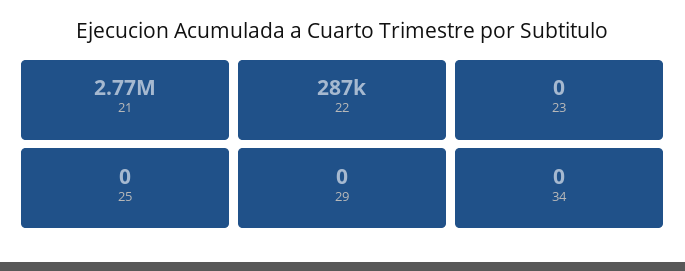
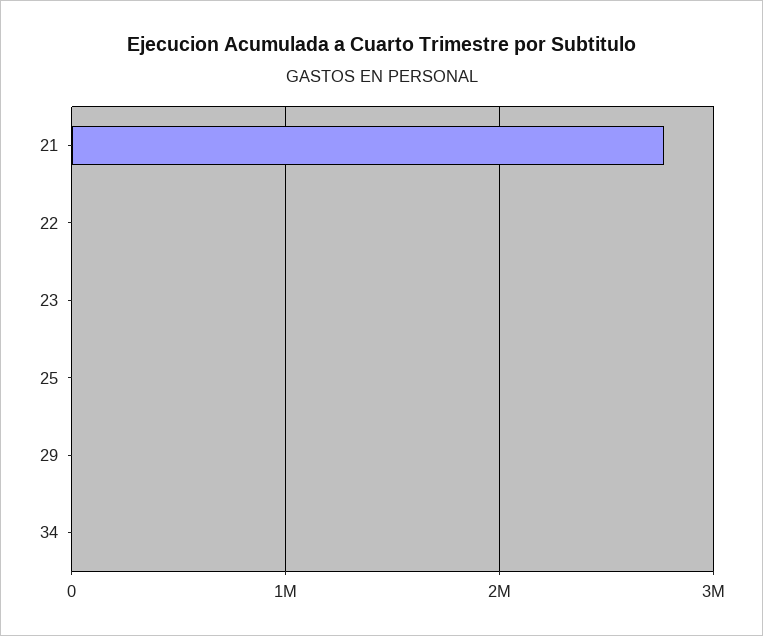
22: 287000 -> 0

